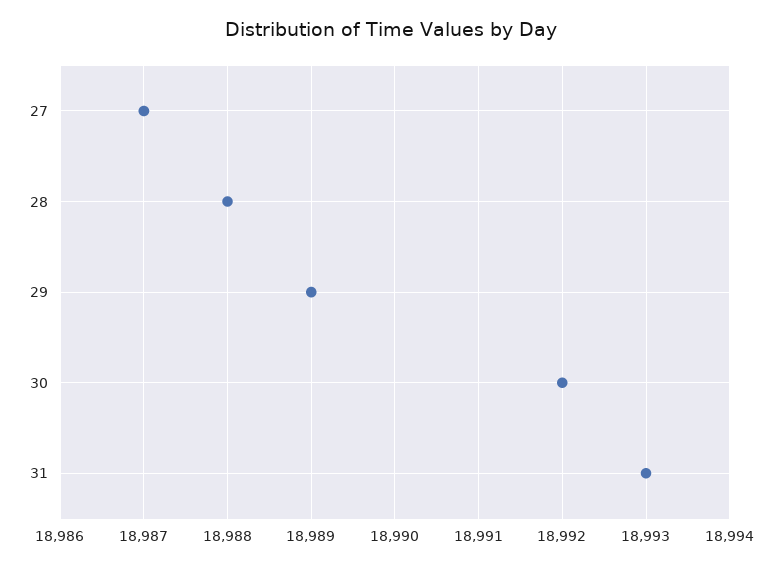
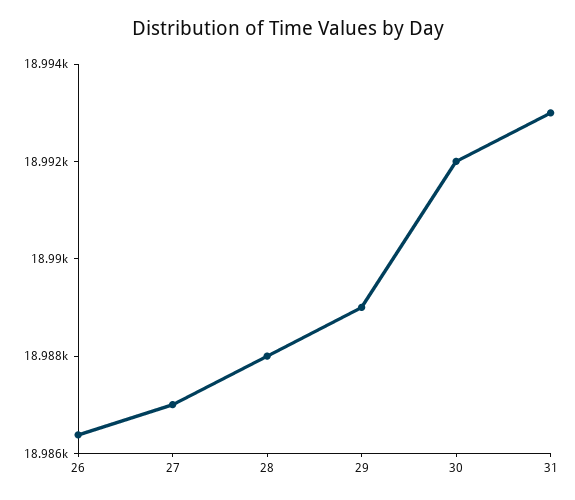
26: none -> 18986.5

